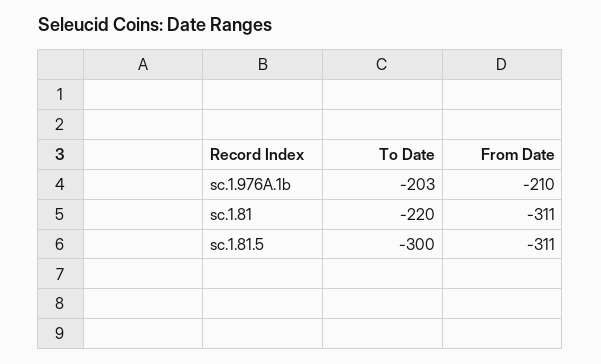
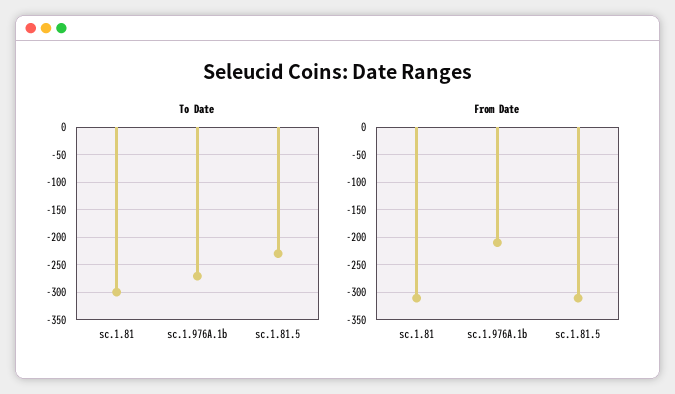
To Date, sc.1.976A.1b: -203 -> -275
To Date, sc.1.81: -220 -> -300
To Date, sc.1.81.5: -300 -> -225

